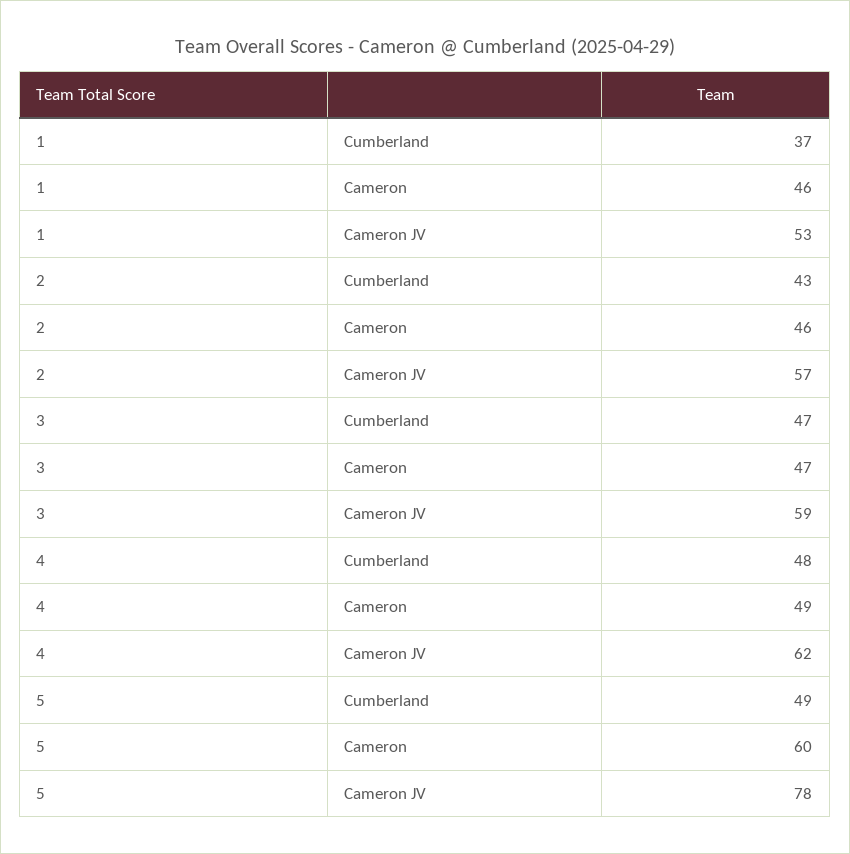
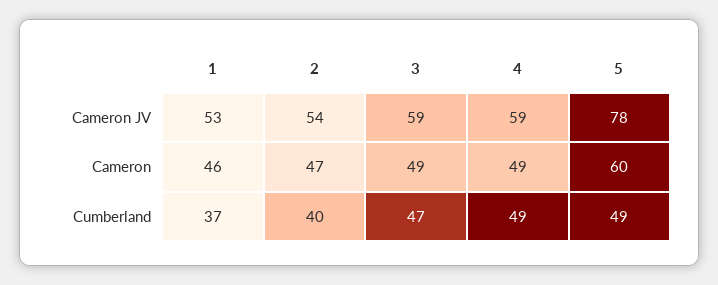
2, Cumberland: 43 -> 40
2, Cameron: 46 -> 47
2, Cameron JV: 57 -> 54
3, Cameron: 47 -> 49
4, Cumberland: 48 -> 49
4, Cameron JV: 62 -> 59

